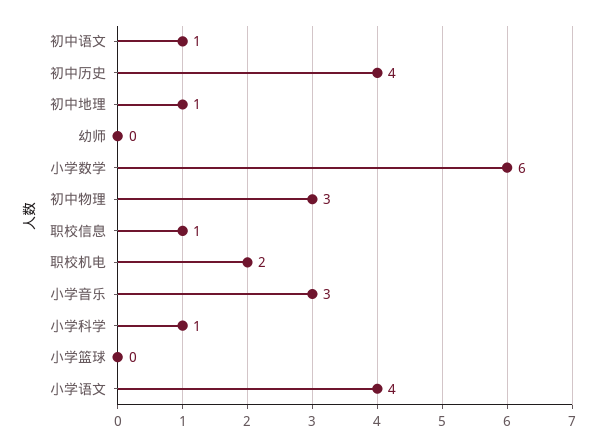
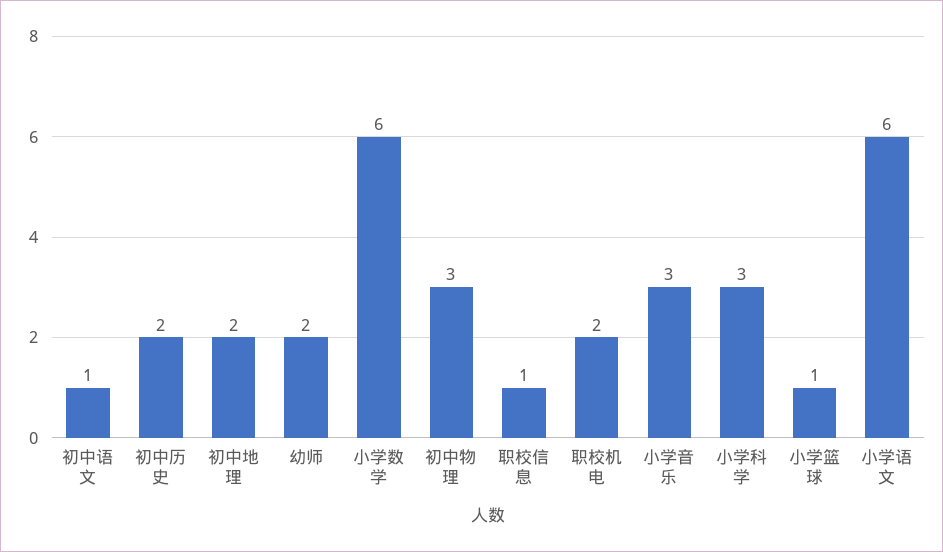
初中历史: 4 -> 2
初中地理: 1 -> 2
幼师: 0 -> 2
小学科学: 1 -> 3
小学篮球: 0 -> 1
小学语文: 4 -> 6

